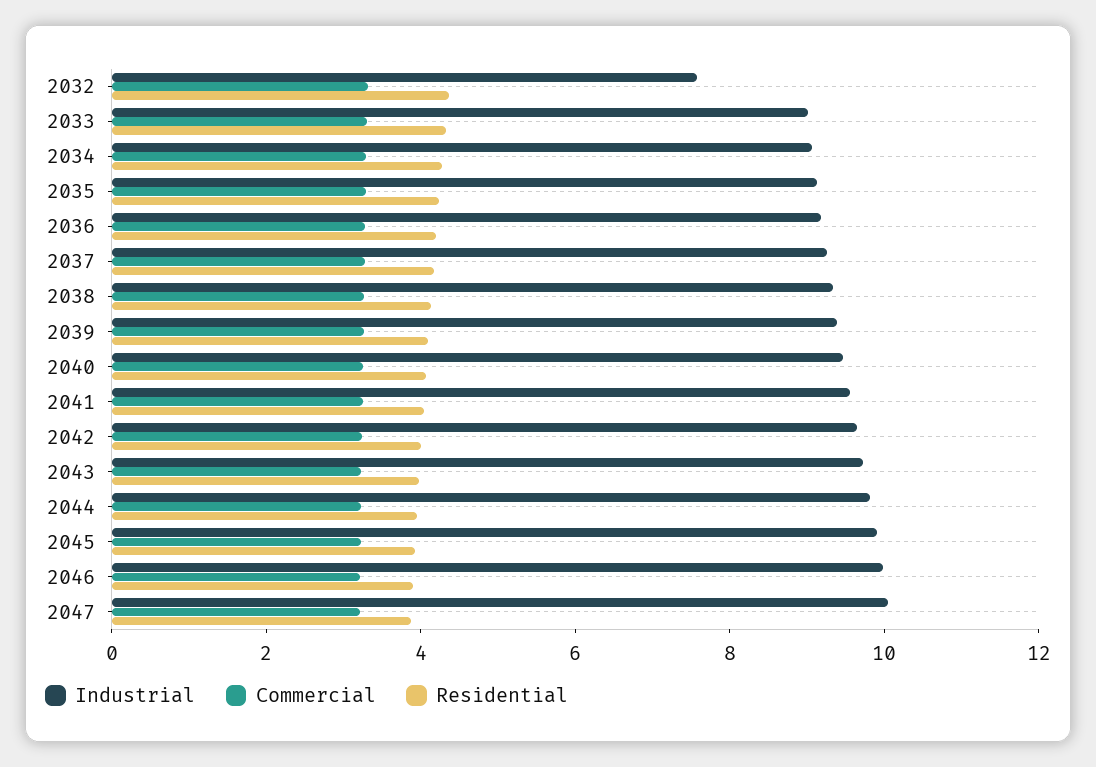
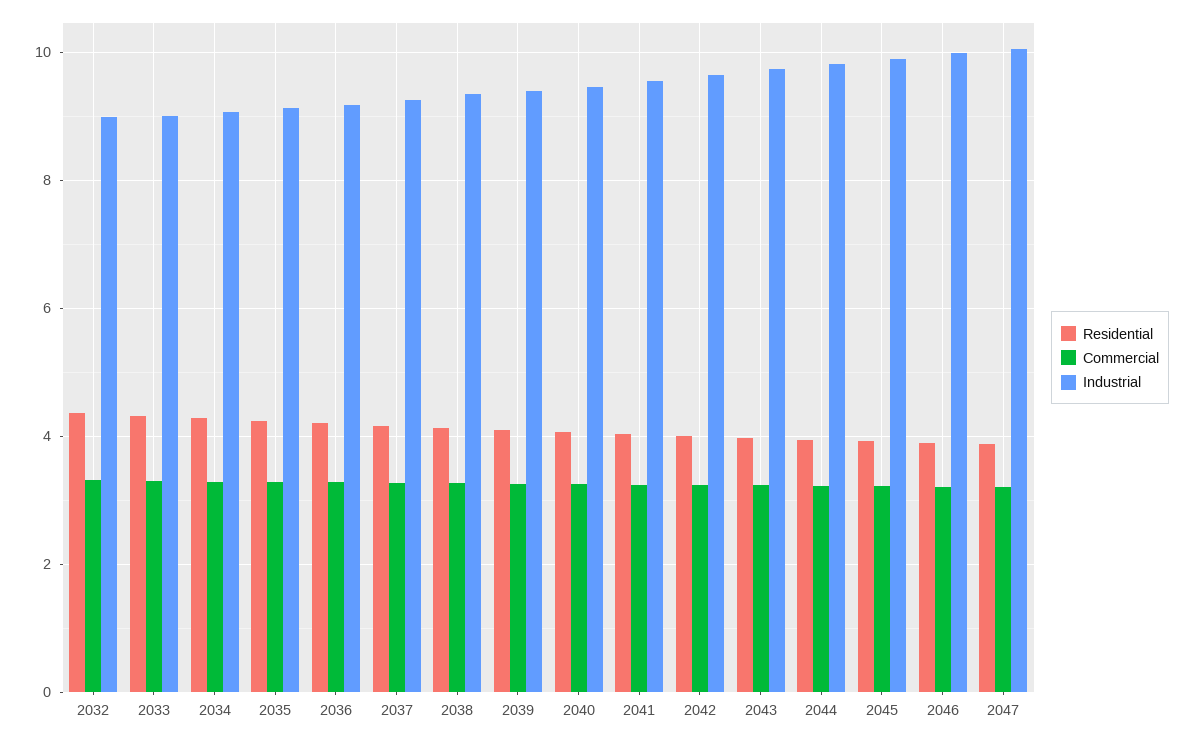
Industrial, 2032: 7.5 -> 9

